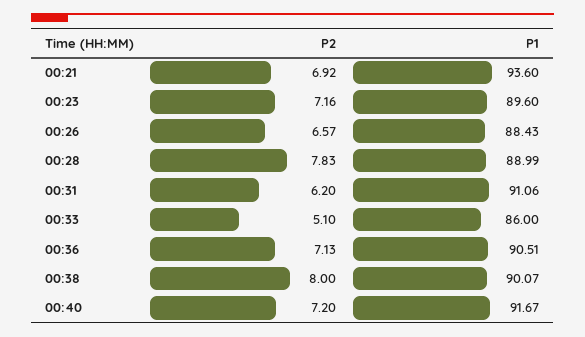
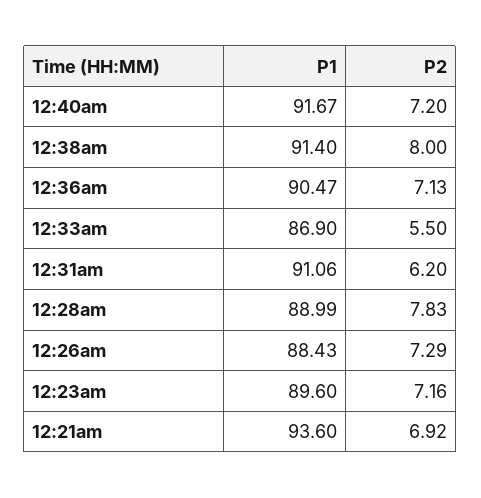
P2, 00:26: 6.57 -> 7.29
P2, 00:33: 5.1 -> 5.5
P1, 00:33: 86 -> 86.9
P1, 00:36: 90.51 -> 90.47
P1, 00:38: 90.07 -> 91.4

